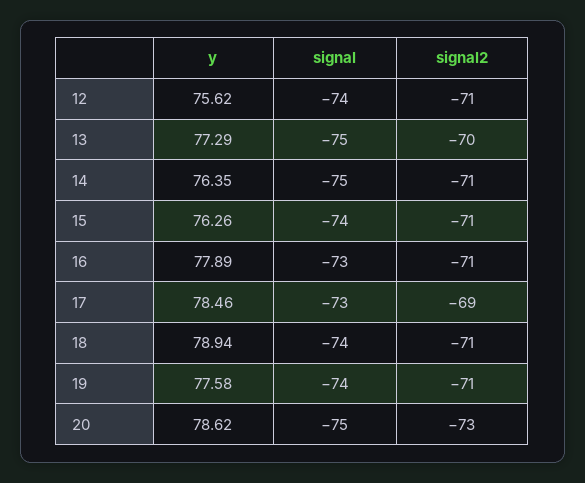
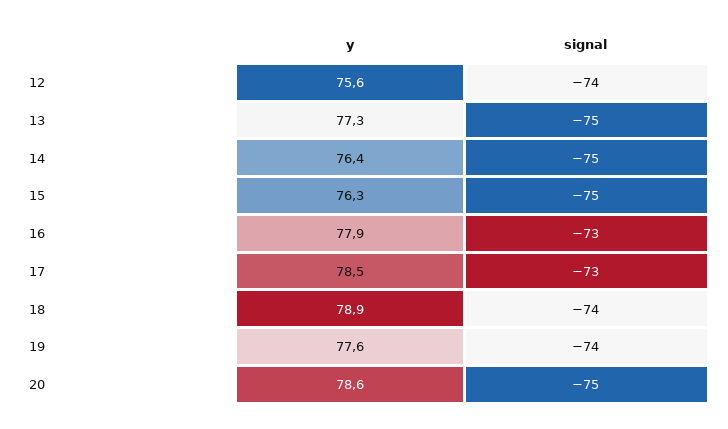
signal2, 12: -71 -> none
signal2, 13: -70 -> none
signal2, 14: -71 -> none
signal, 15: -74 -> -75
signal2, 15: -71 -> none
signal2, 16: -71 -> none
signal2, 17: -69 -> none
signal2, 18: -71 -> none
signal2, 19: -71 -> none
signal2, 20: -73 -> none

